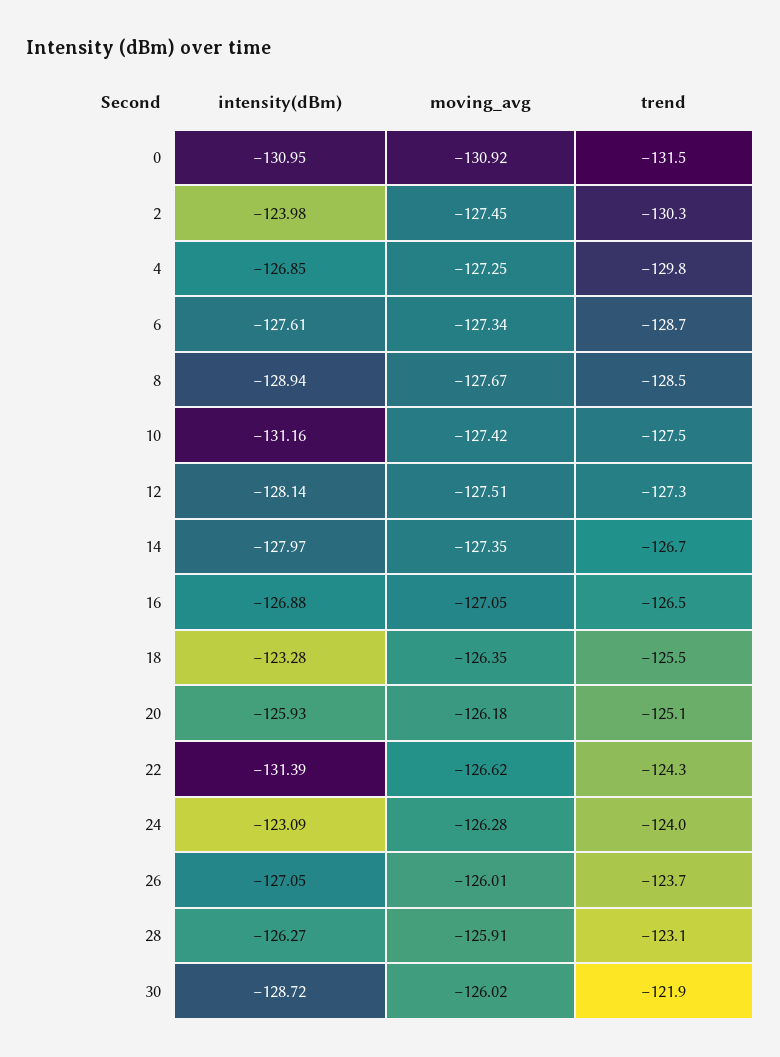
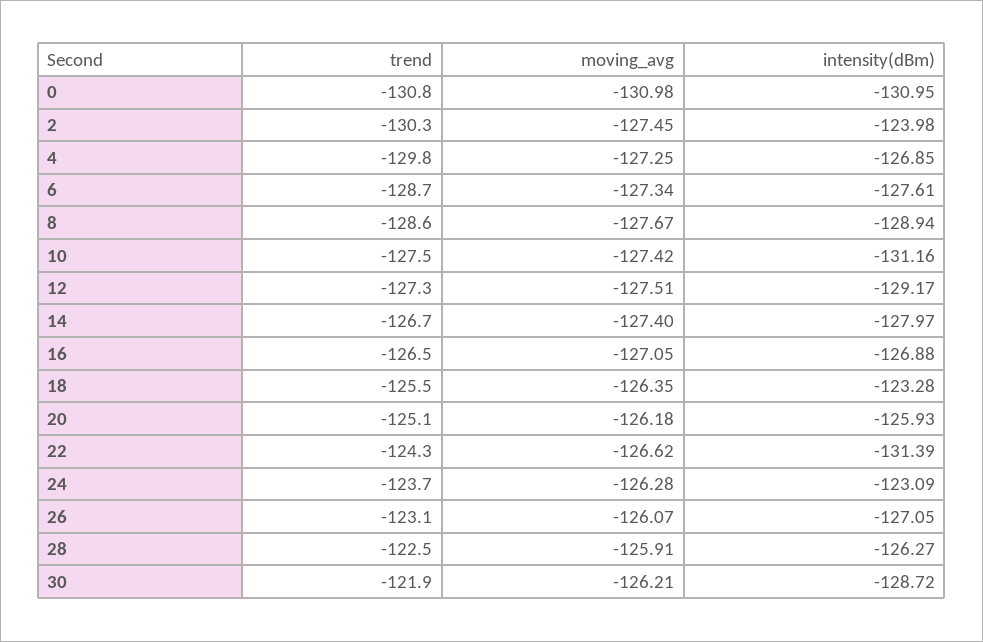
moving_avg, 0: -130.92 -> -130.98
trend, 0: -131.5 -> -130.8
trend, 8: -128.5 -> -128.6
intensity(dBm), 12: -128.14 -> -129.17
moving_avg, 14: -127.35 -> -127.4
trend, 24: -124 -> -123.7
moving_avg, 26: -126.01 -> -126.07
trend, 26: -123.7 -> -123.1
trend, 28: -123.1 -> -122.5
moving_avg, 30: -126.02 -> -126.21

